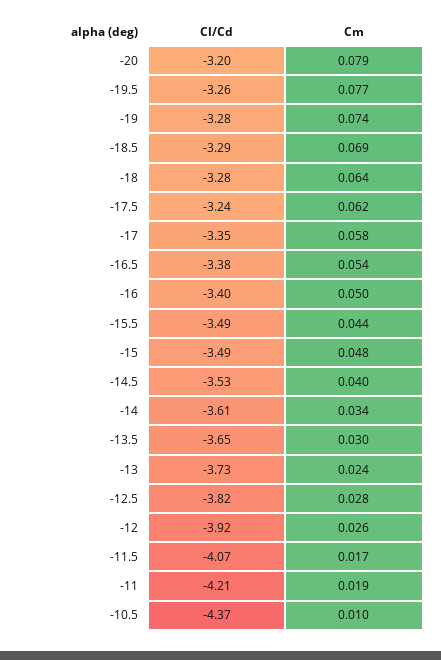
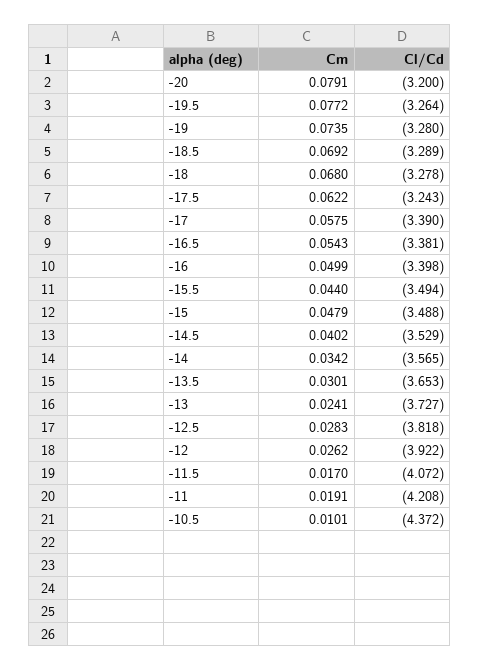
Cm, -18: 0.064 -> 0.068
Cl/Cd, -17: -3.35 -> -3.39
Cl/Cd, -14: -3.61 -> -3.565

